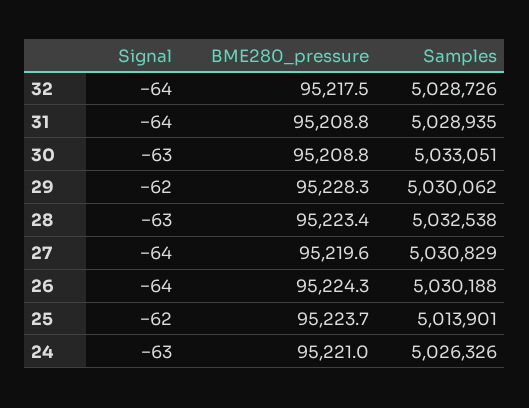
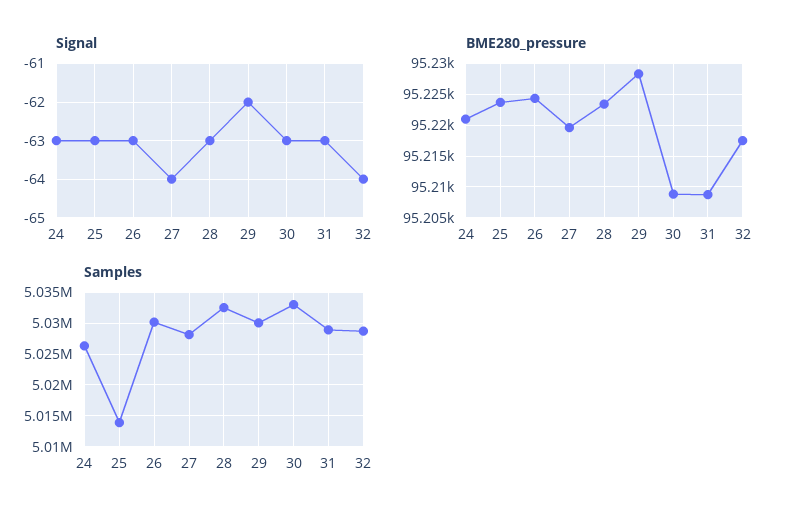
Signal, 31: -64 -> -63
Samples, 27: 5030829 -> 5028000
Signal, 26: -64 -> -63
Signal, 25: -62 -> -63

